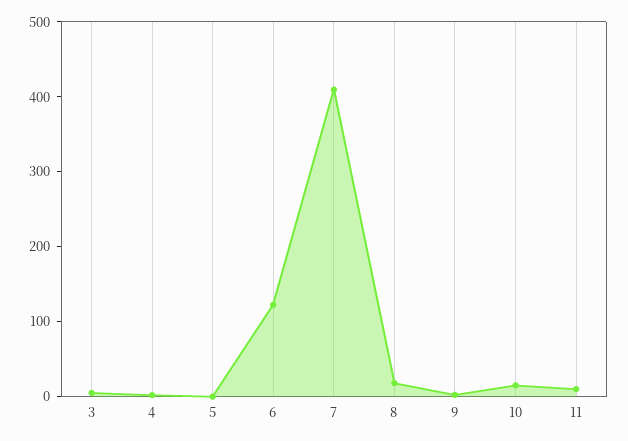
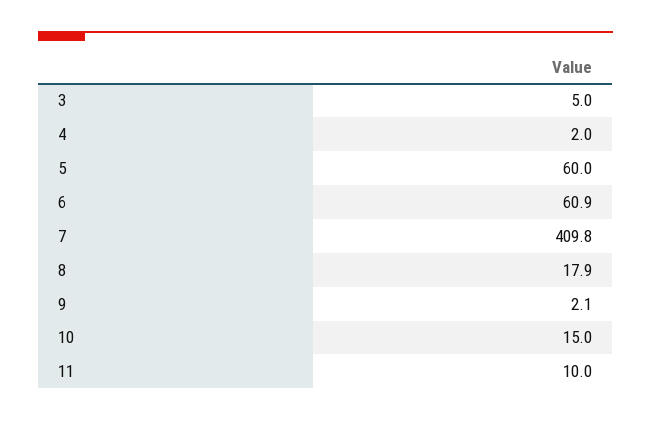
5: 0 -> 60
6: 120 -> 60.9

